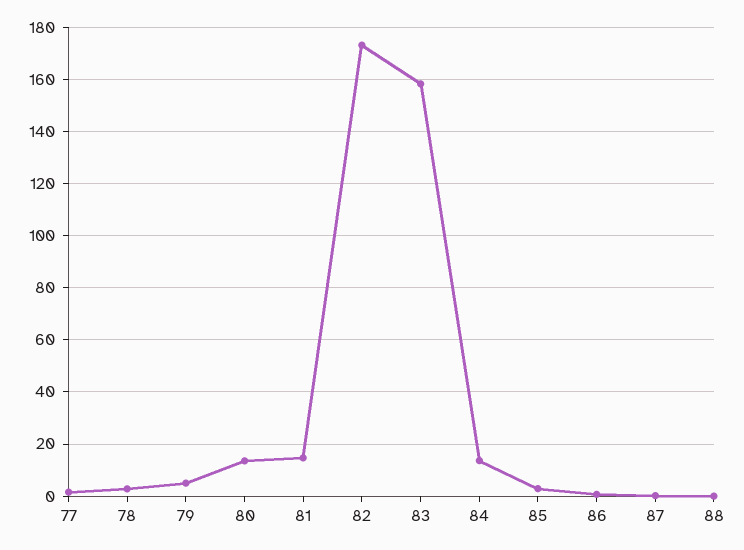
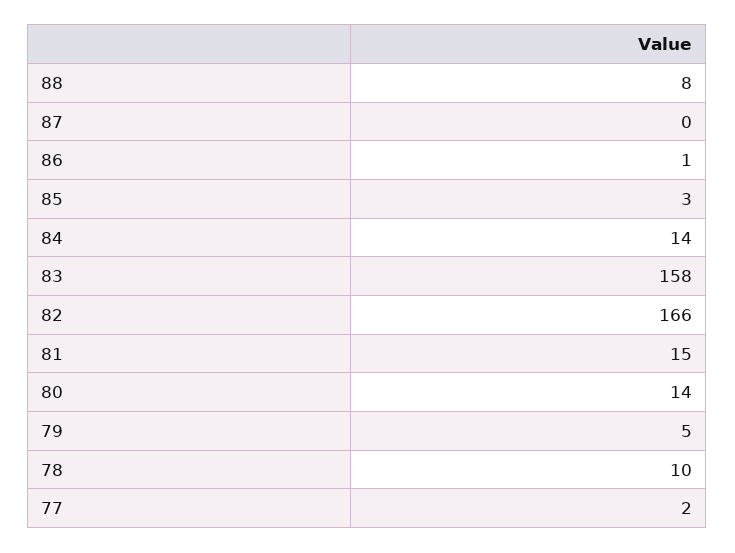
78: 2.5 -> 10
82: 172.5 -> 166
88: 0 -> 8

